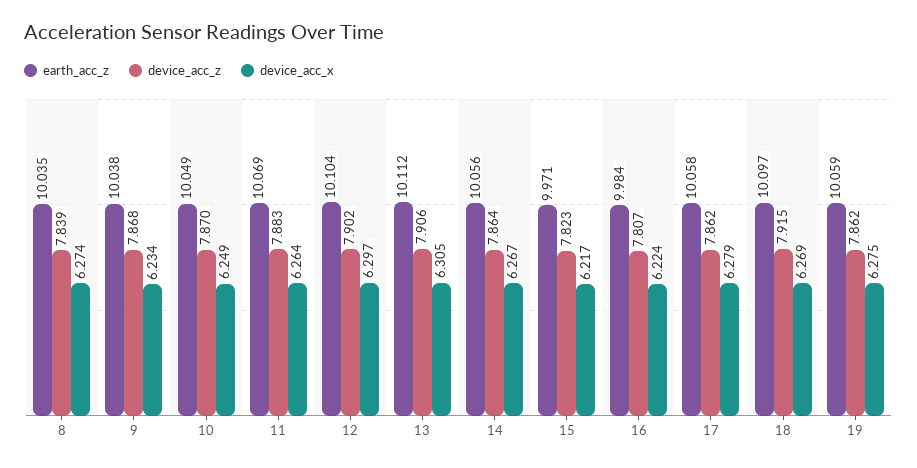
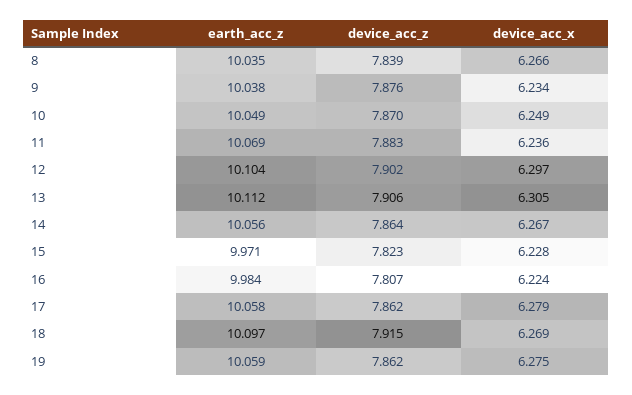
device_acc_x, 8: 6.274 -> 6.266
device_acc_z, 9: 7.868 -> 7.876
device_acc_x, 11: 6.264 -> 6.236
device_acc_x, 15: 6.217 -> 6.228

